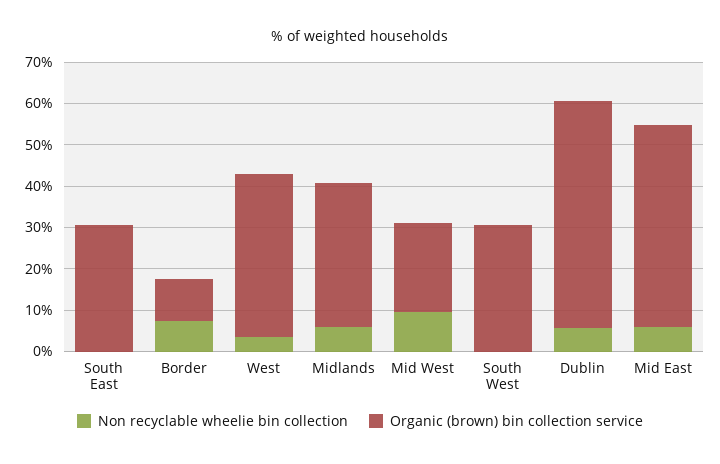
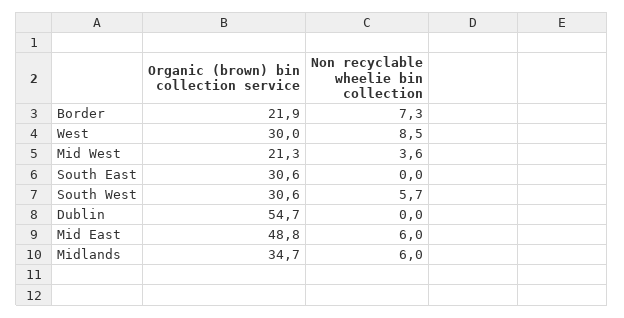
Organic (brown) bin collection service, Border: 10 -> 21.9
Non recyclable wheelie bin collection, West: 4 -> 8.5
Organic (brown) bin collection service, West: 40 -> 30
Non recyclable wheelie bin collection, Mid West: 10 -> 3.6
Non recyclable wheelie bin collection, South West: 0 -> 5.7
Non recyclable wheelie bin collection, Dublin: 6 -> 0

